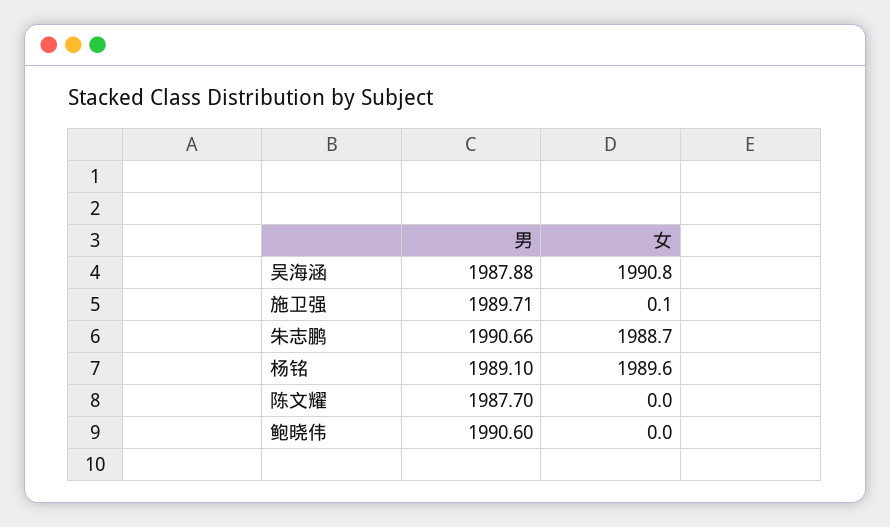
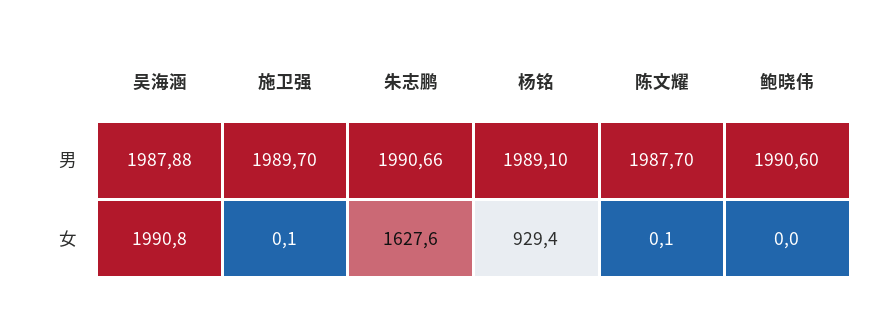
男, 施卫强: 1989.71 -> 1989.7
女, 朱志鹏: 1988.7 -> 1627.6
女, 杨铭: 1989.6 -> 929.4
女, 陈文耀: 0 -> 0.1

